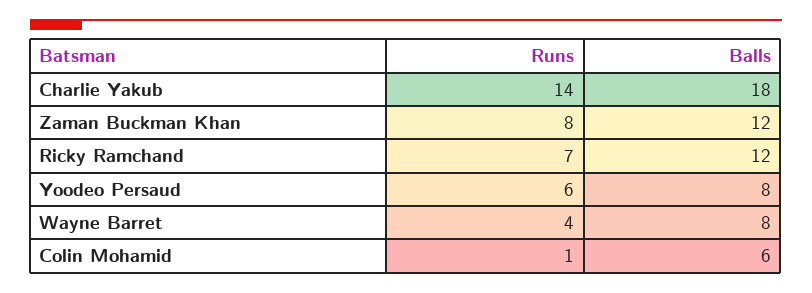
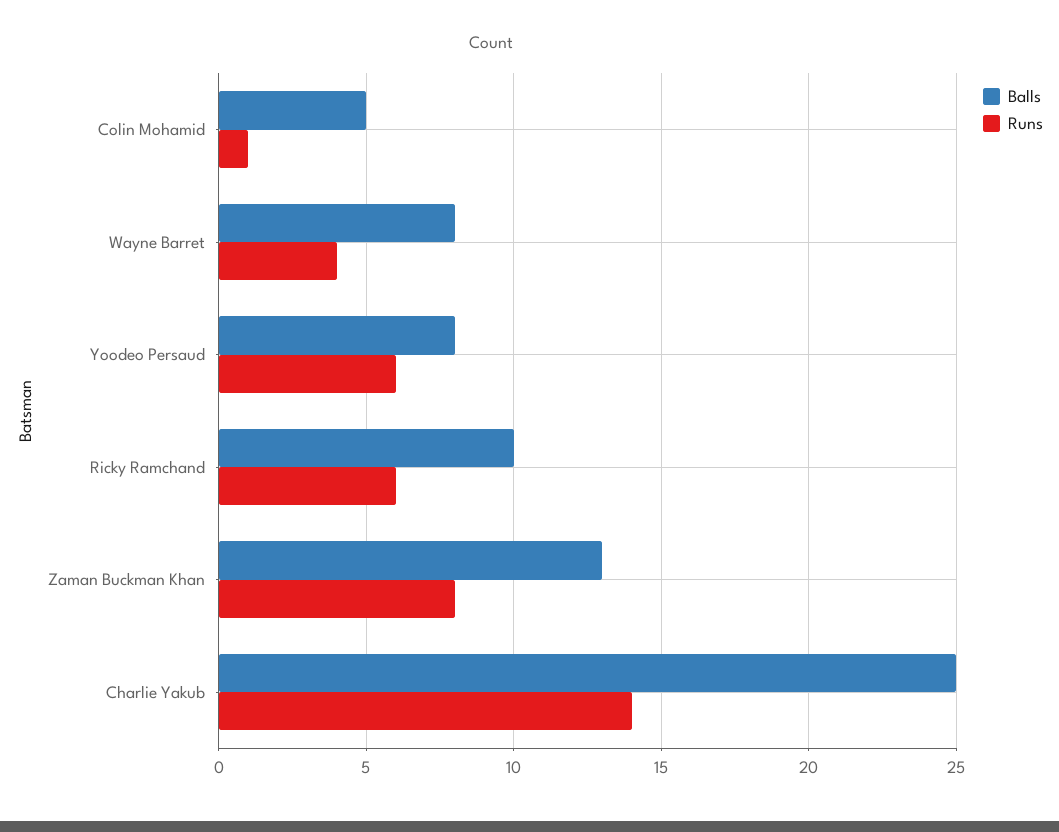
Balls, Charlie Yakub: 18 -> 25
Balls, Zaman Buckman Khan: 12 -> 13
Runs, Ricky Ramchand: 7 -> 6
Balls, Ricky Ramchand: 12 -> 10
Balls, Colin Mohamid: 6 -> 5

